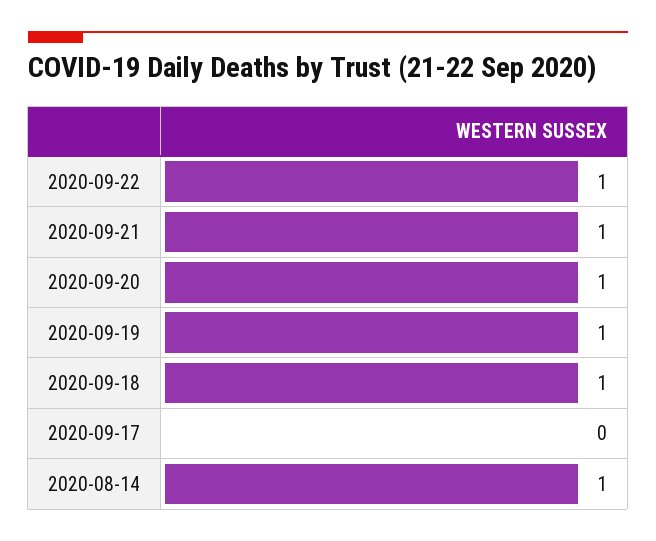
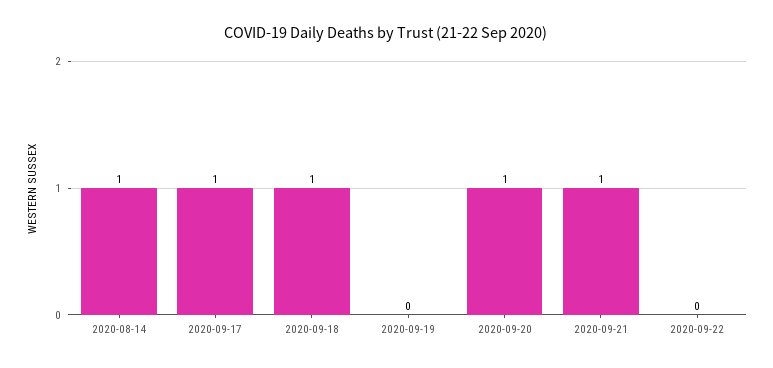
2020-09-22: 1 -> 0
2020-09-19: 1 -> 0
2020-09-17: 0 -> 1

